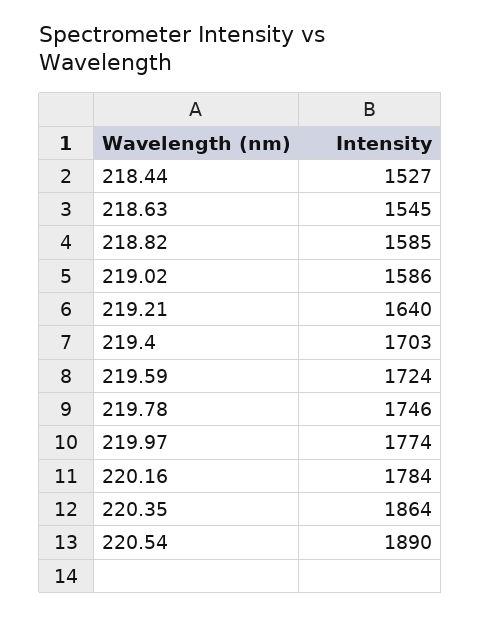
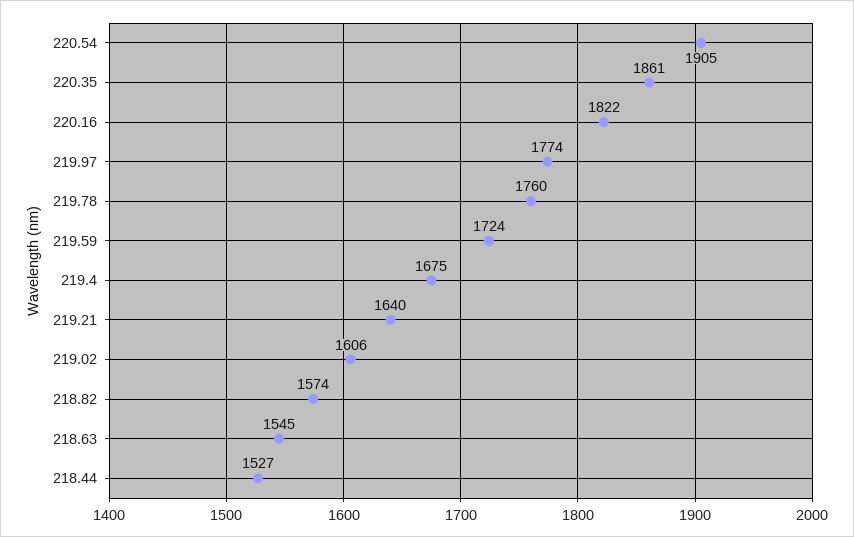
218.82: 1585 -> 1574
219.02: 1586 -> 1606
219.4: 1703 -> 1675
219.78: 1746 -> 1760
220.16: 1784 -> 1822
220.35: 1864 -> 1861
220.54: 1890 -> 1905

